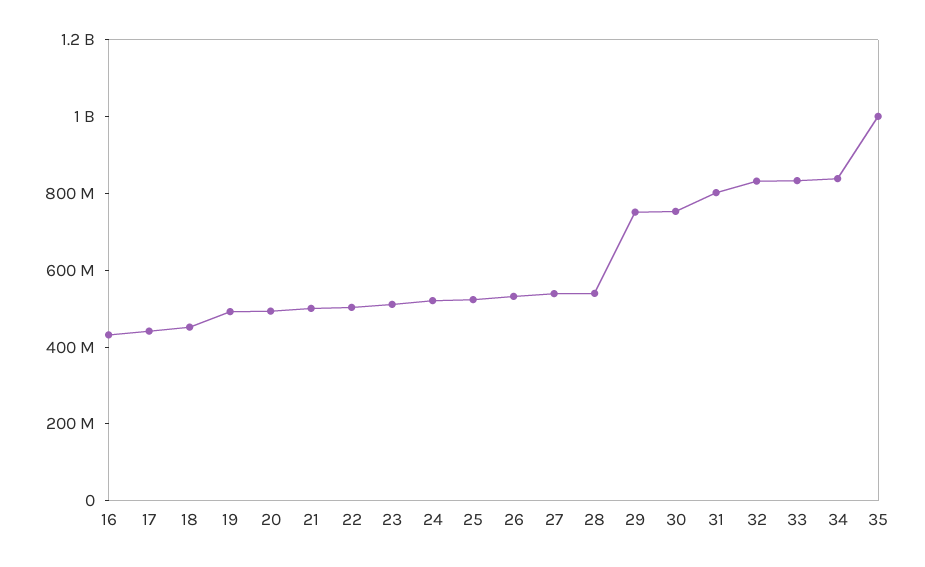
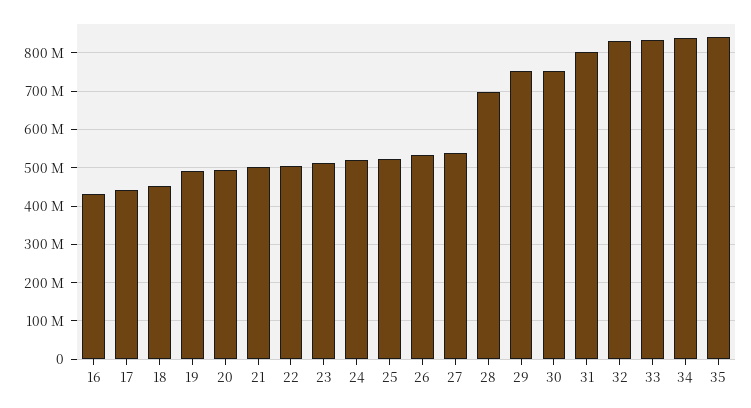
28: 550000000 -> 700000000
35: 1000000000 -> 840000000

